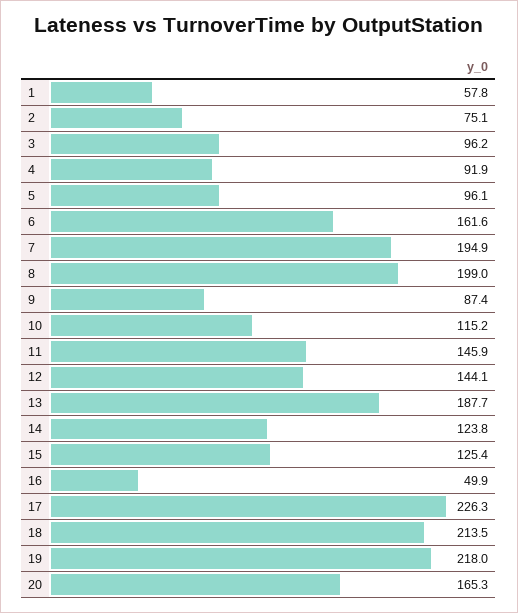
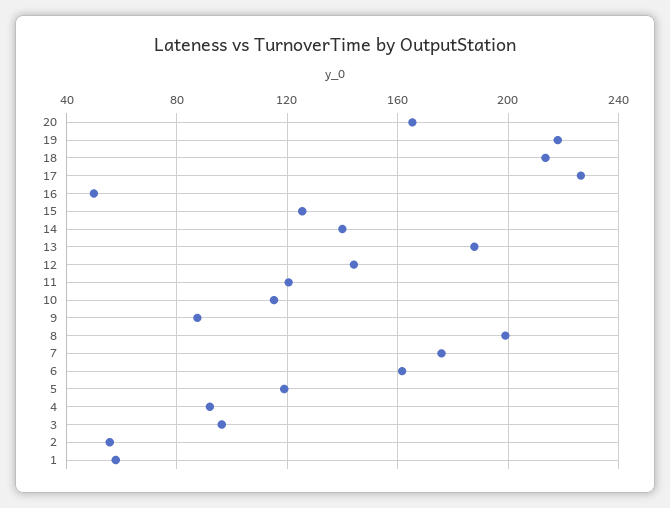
2: 75.1 -> 55
5: 96.1 -> 120
7: 194.9 -> 175
11: 145.9 -> 120
14: 123.8 -> 140

